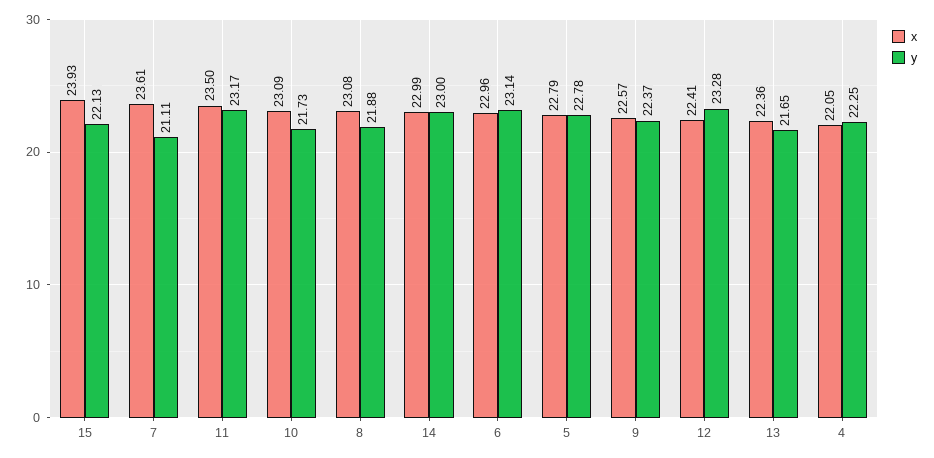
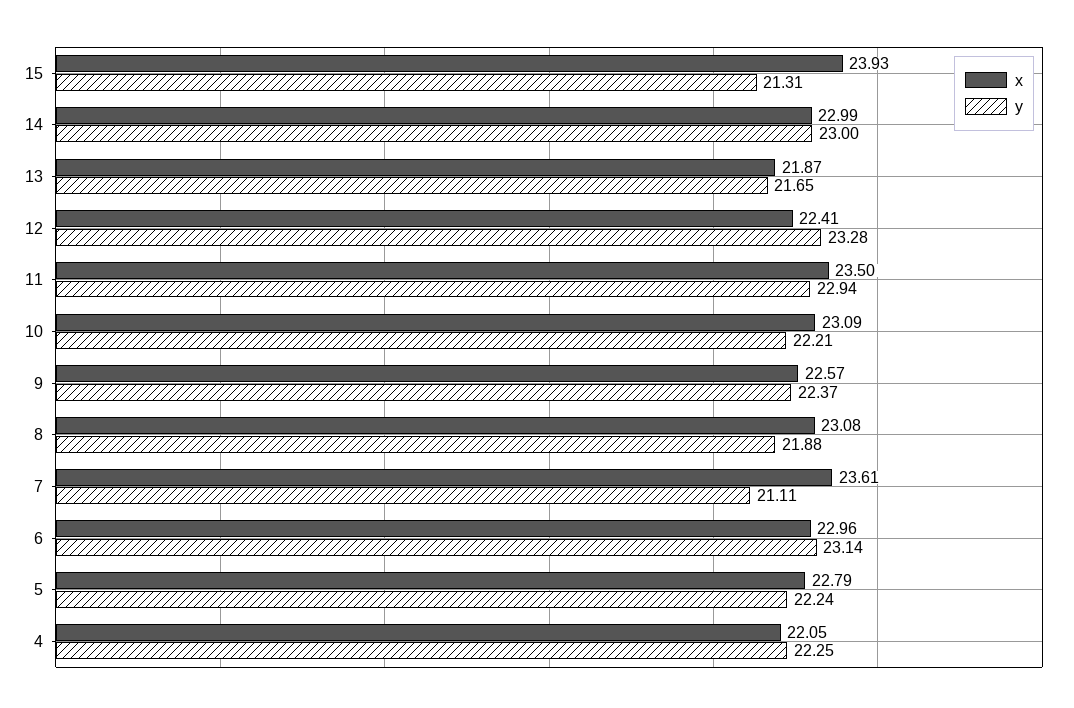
y, 15: 22.13 -> 21.31
y, 11: 23.17 -> 22.94
y, 10: 21.73 -> 22.21
y, 5: 22.78 -> 22.24
x, 13: 22.36 -> 21.87

